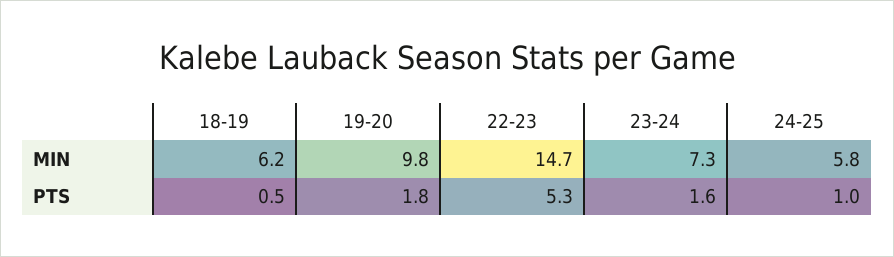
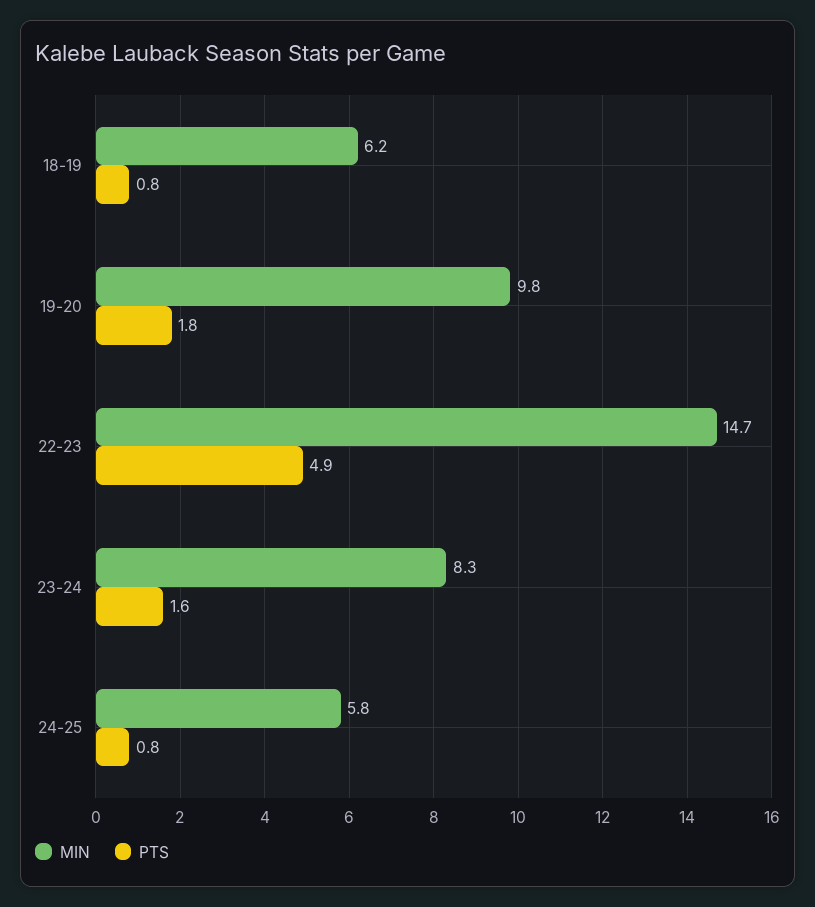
MIN, 23-24: 7.3 -> 8.3
PTS, 18-19: 0.5 -> 0.8
PTS, 22-23: 5.3 -> 4.9
PTS, 24-25: 1 -> 0.8

